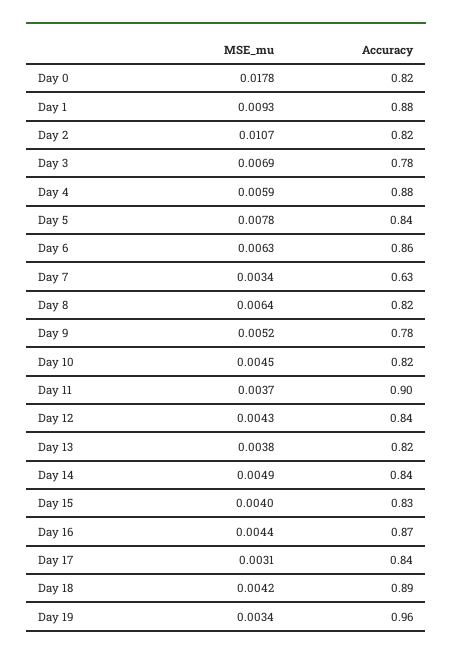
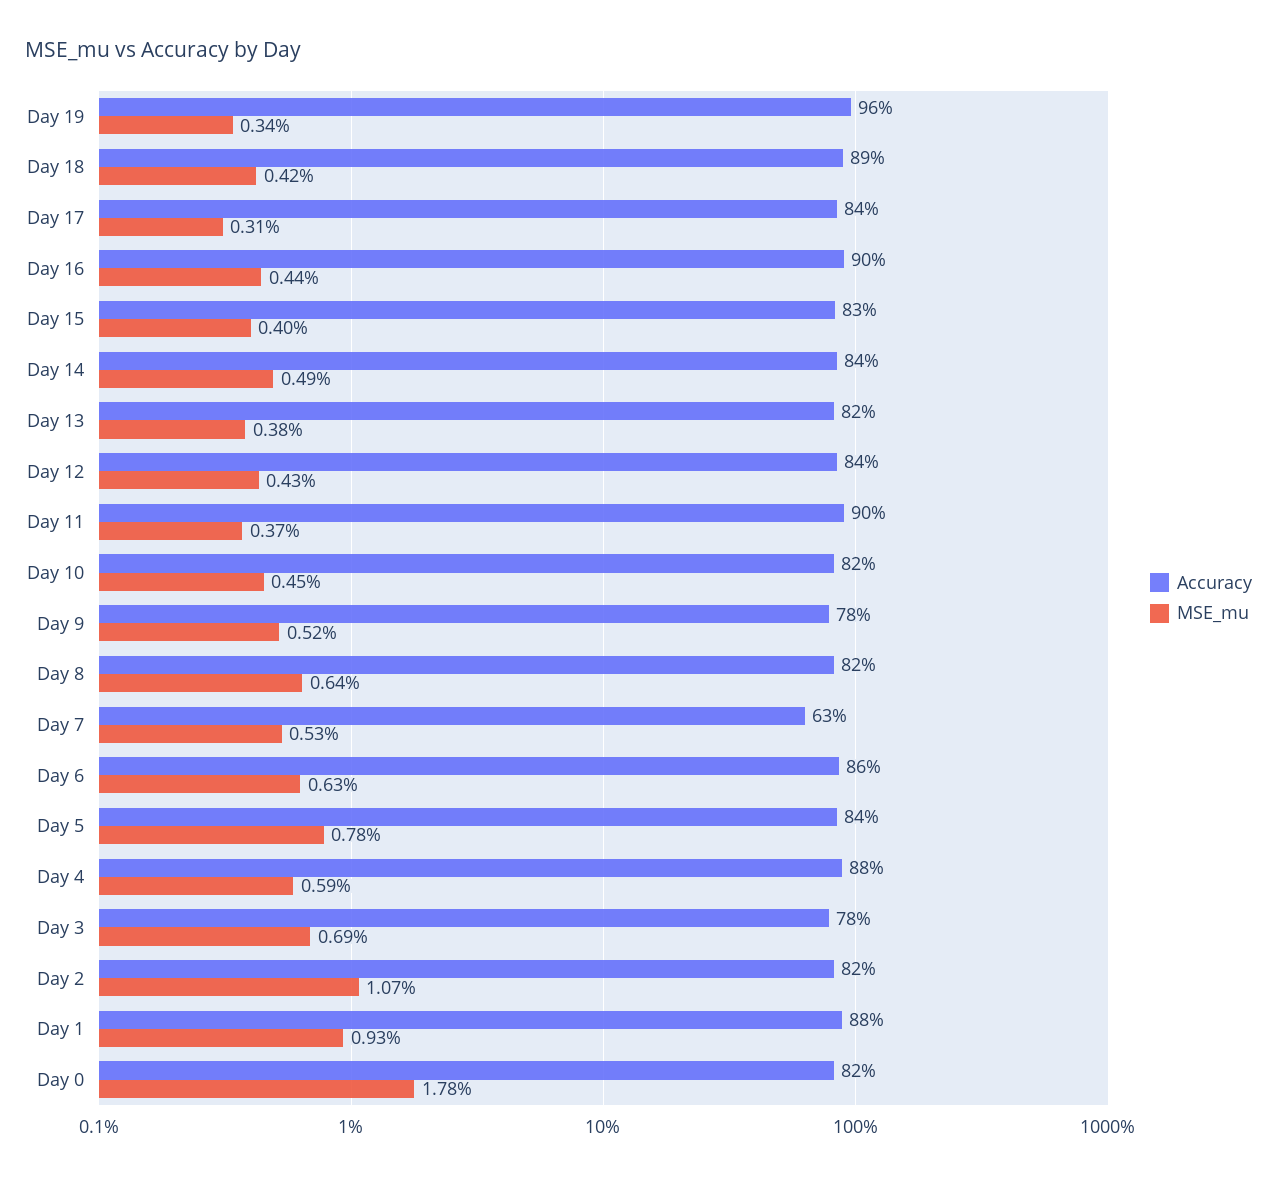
MSE_mu, Day 7: 0.0034 -> 0.0053
Accuracy, Day 16: 0.87 -> 0.9

